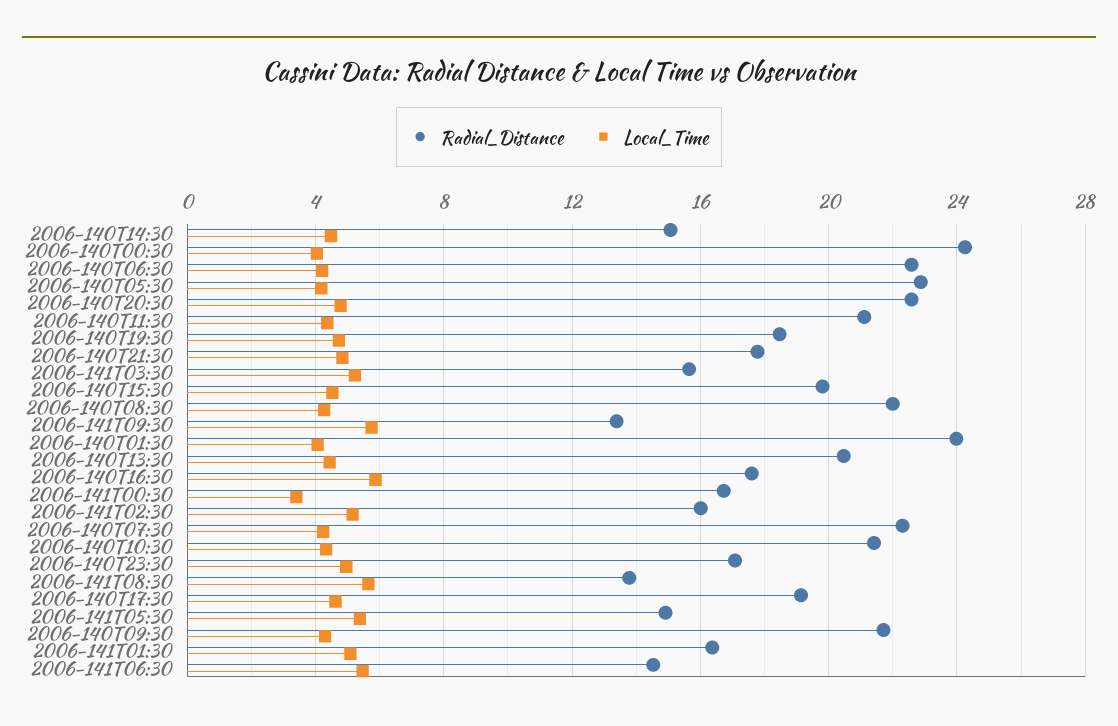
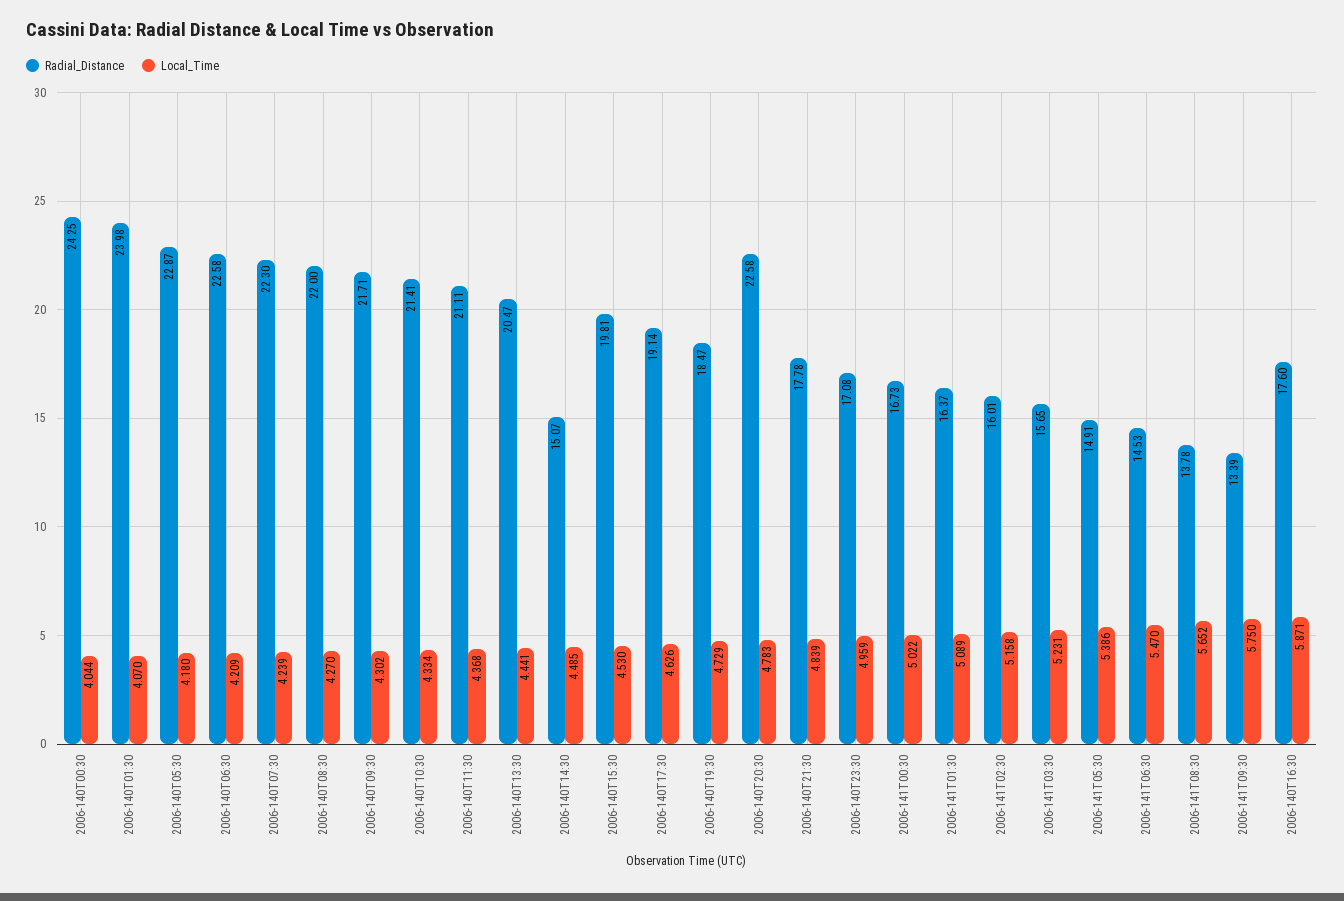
Local_Time, 2006-141T00:30: 3.5 -> 5.022

